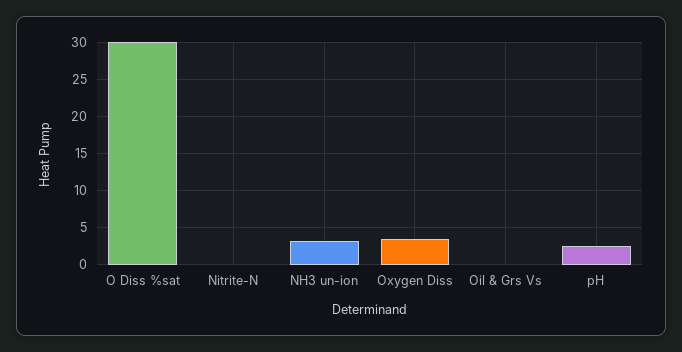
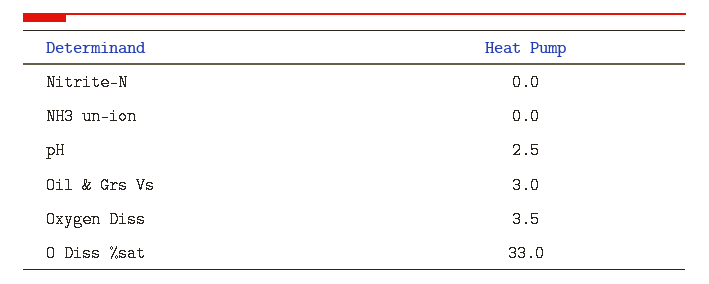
O Diss %sat: 30 -> 33
NH3 un-ion: 3 -> 0
Oil & Grs Vs: 0 -> 3

